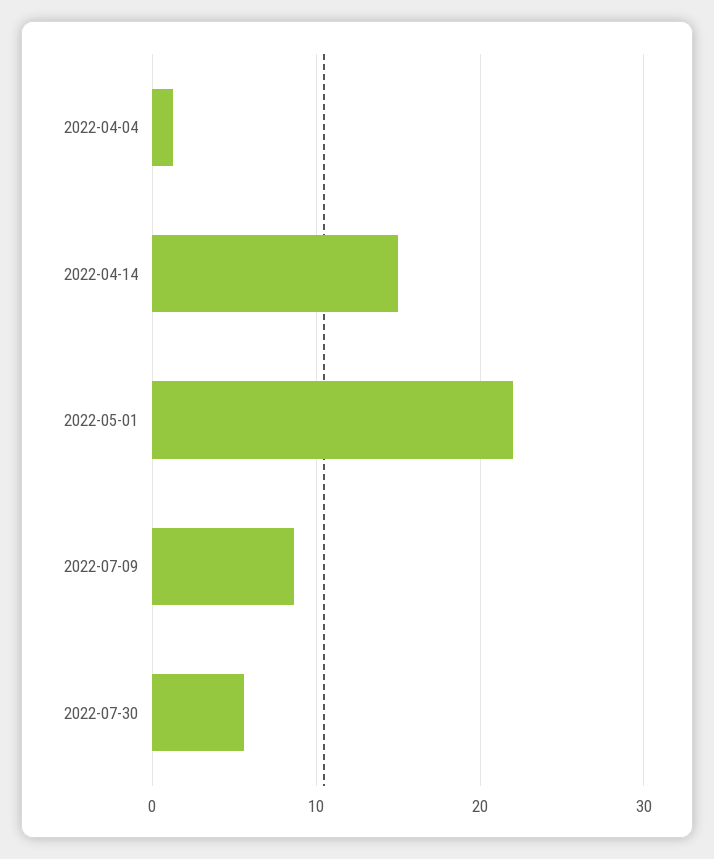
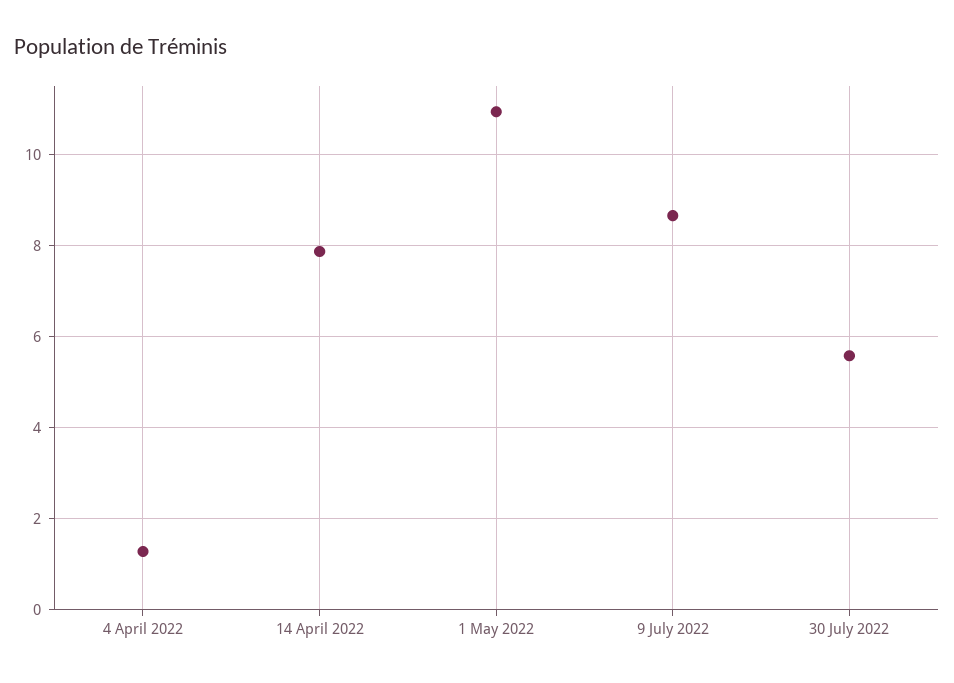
2022-04-14: 15 -> 7.8
2022-05-01: 22 -> 11

